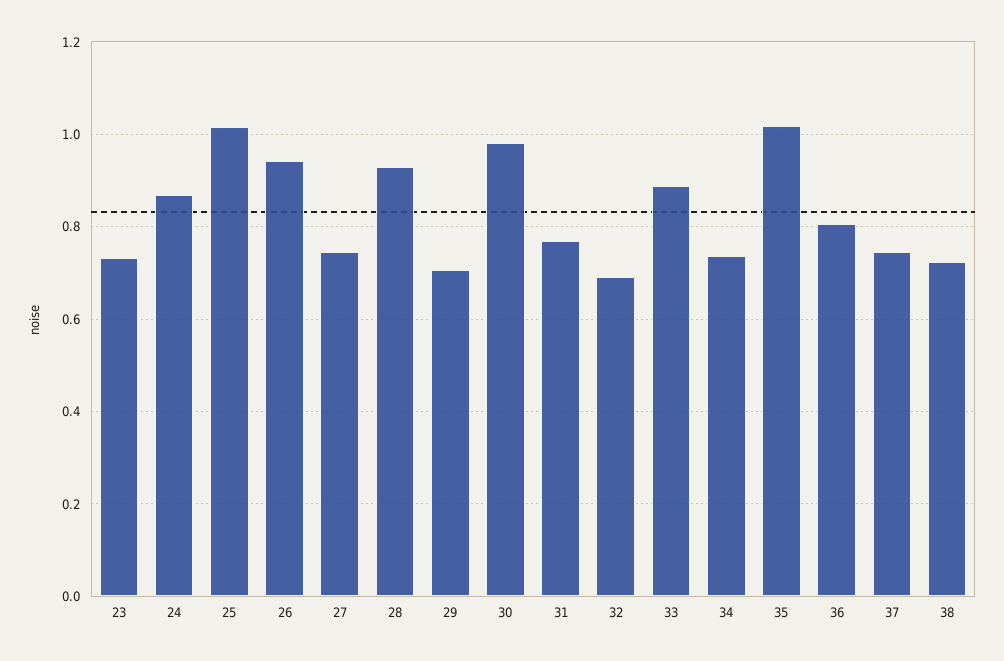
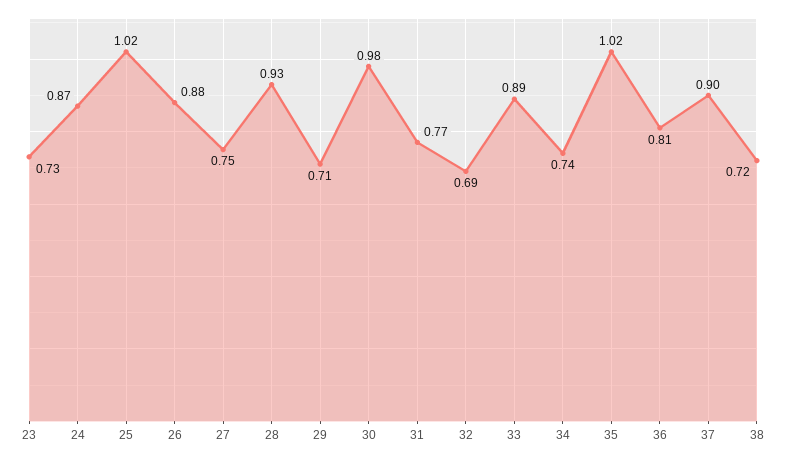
26: 0.94 -> 0.88
37: 0.74 -> 0.9

